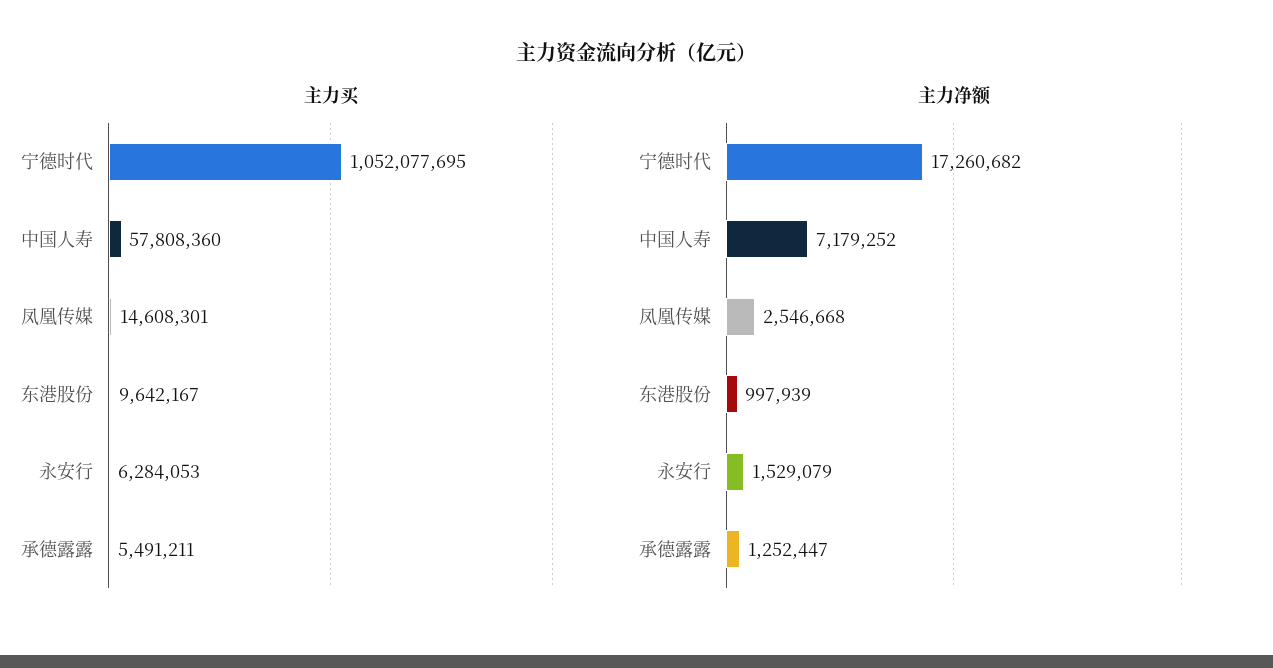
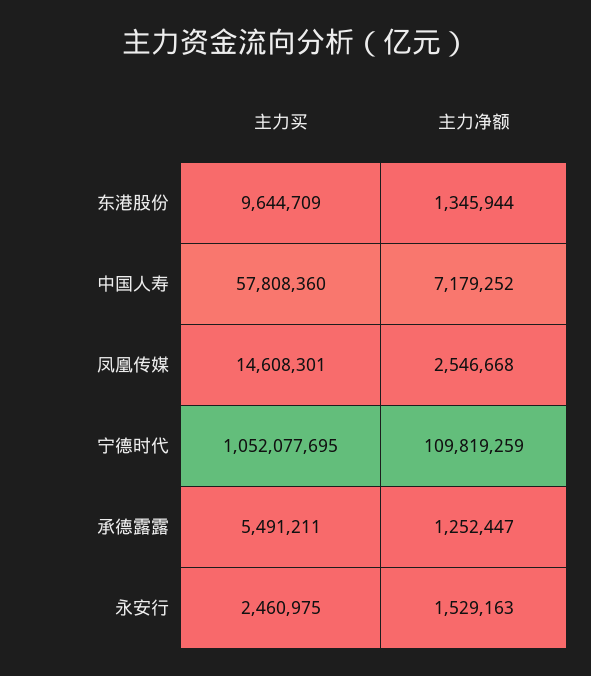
主力买, 东港股份: 9642167 -> 9644709
主力买, 永安行: 6284053 -> 2460975
主力净额, 宁德时代: 17260682 -> 109819259
主力净额, 东港股份: 997939 -> 1345944
主力净额, 永安行: 1529079 -> 1529163

